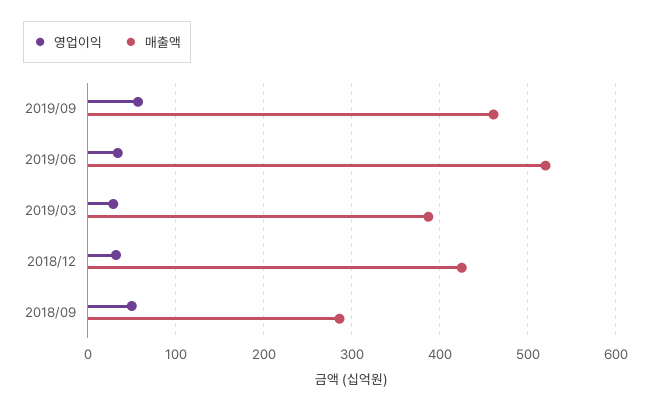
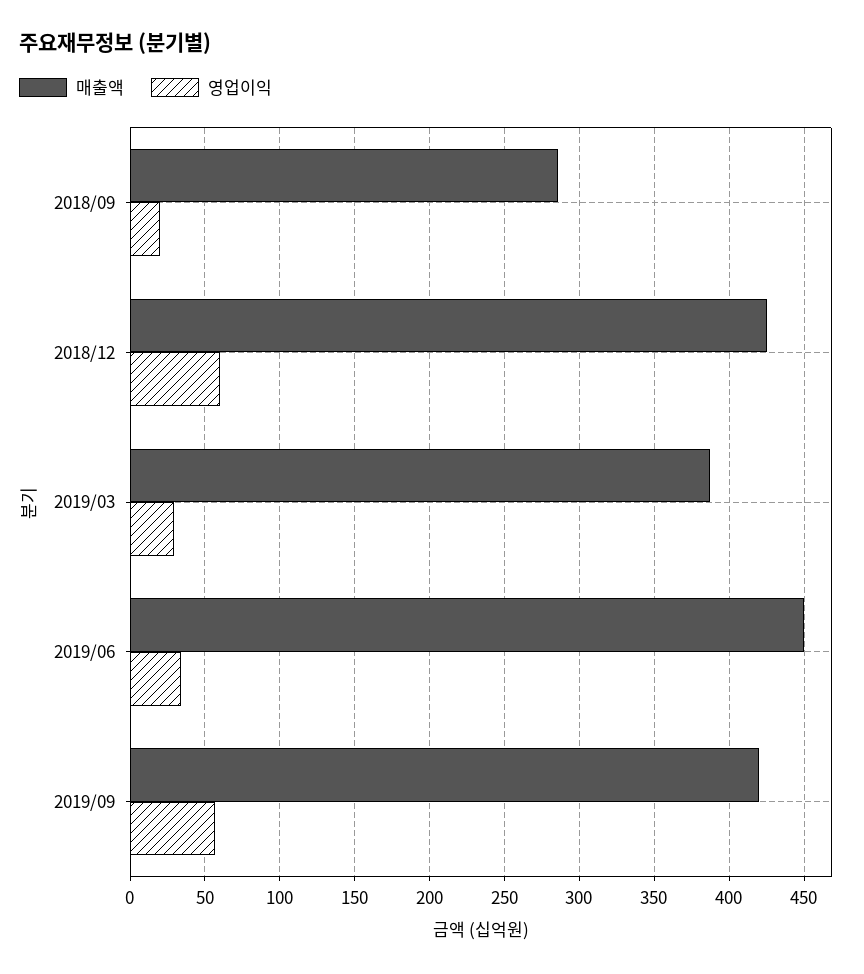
매출액, 2019/09: 460 -> 420
매출액, 2019/06: 520 -> 450
영업이익, 2018/12: 30 -> 60
영업이익, 2018/09: 50 -> 20

